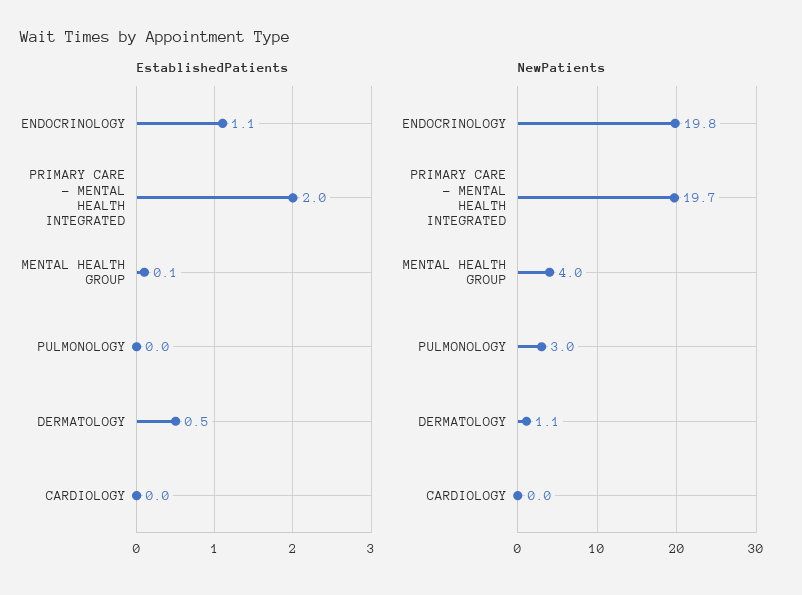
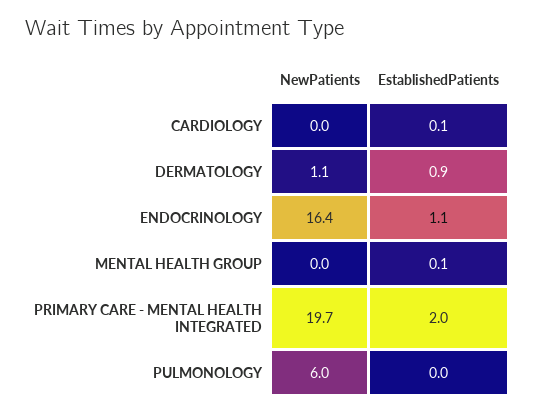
EstablishedPatients, DERMATOLOGY: 0.5 -> 0.9
EstablishedPatients, CARDIOLOGY: 0 -> 0.1
NewPatients, ENDOCRINOLOGY: 19.8 -> 16.4
NewPatients, MENTAL HEALTH GROUP: 4 -> 0
NewPatients, PULMONOLOGY: 3 -> 6

